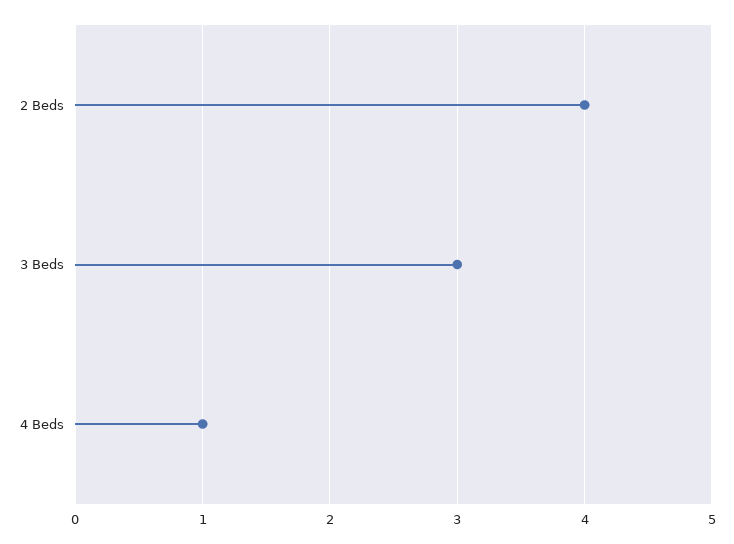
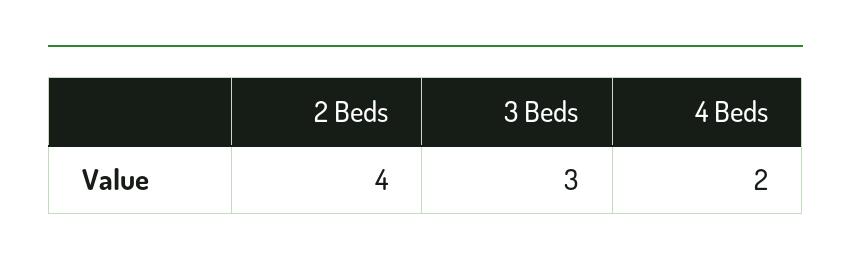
4 Beds: 1 -> 2

